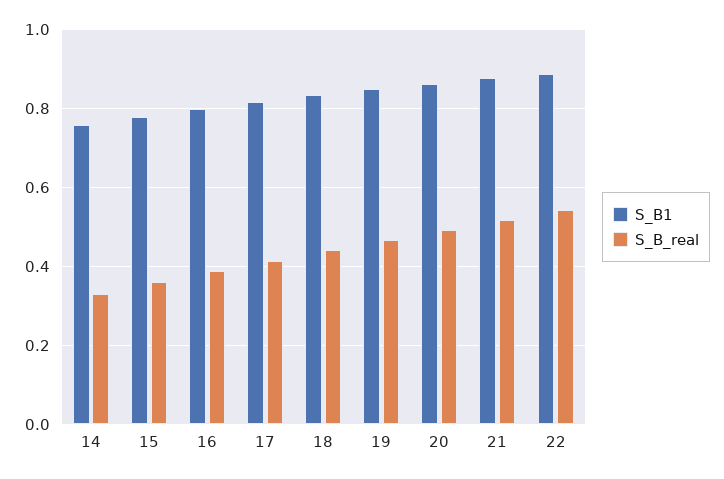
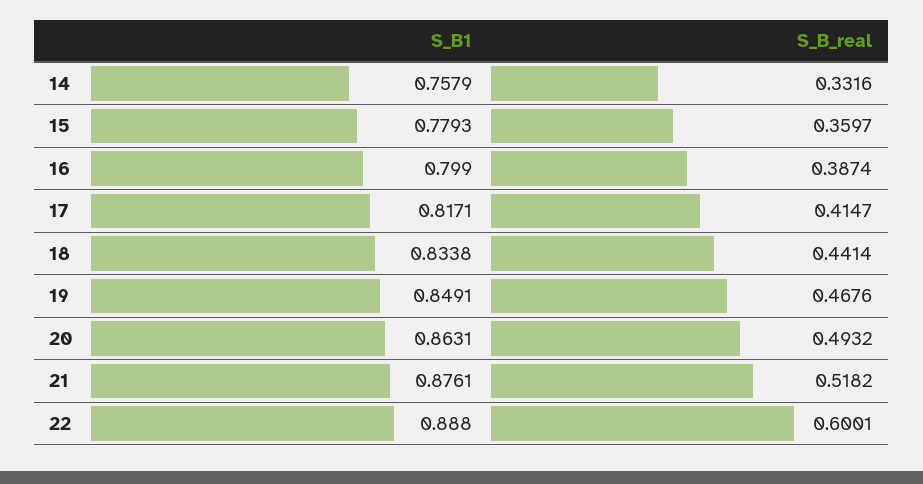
S_B_real, 22: 0.54 -> 0.6001

